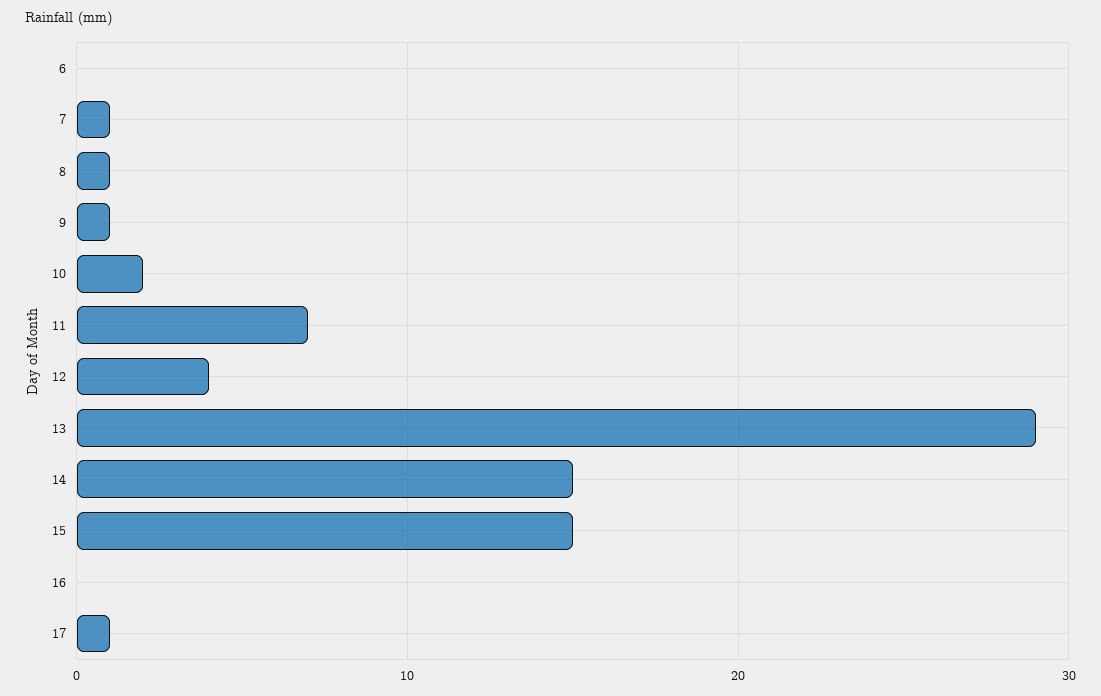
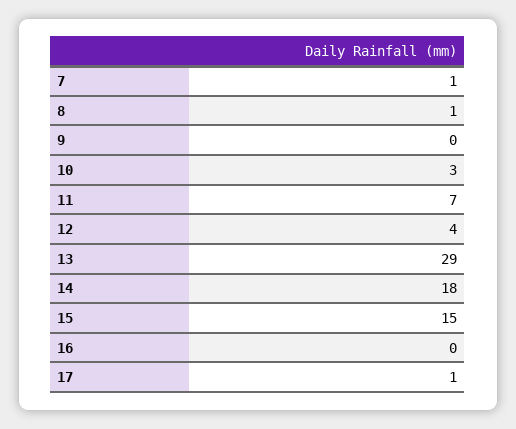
6: 0 -> none
9: 1 -> 0
10: 2 -> 3
14: 15 -> 18

